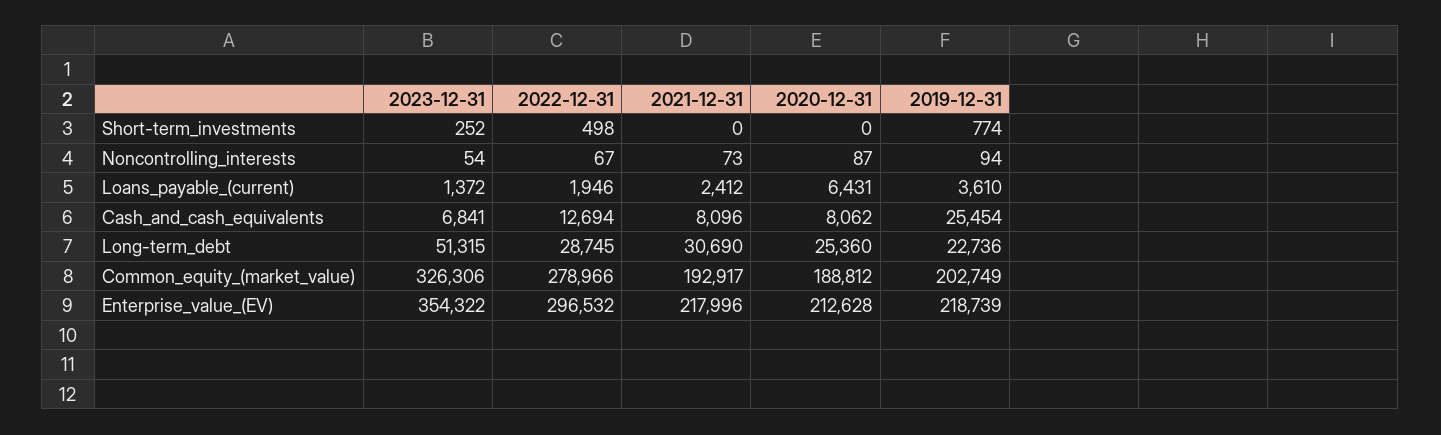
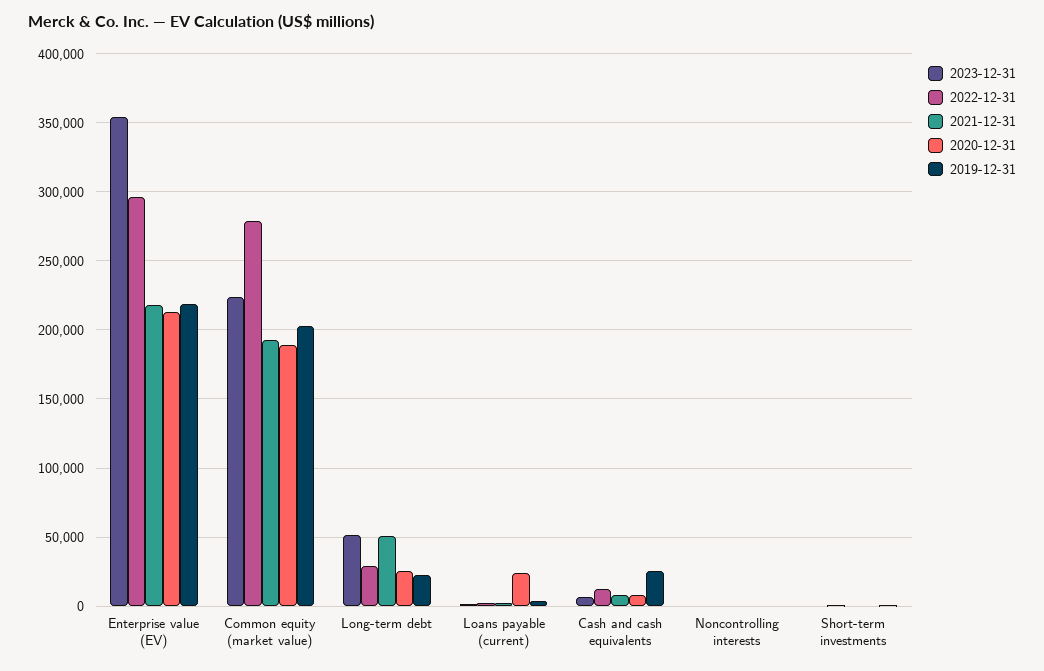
2020-12-31, Loans_payable_(current): 6431 -> 25000
2021-12-31, Long-term_debt: 30690 -> 50000
2023-12-31, Common_equity_(market_value): 326306 -> 225000

